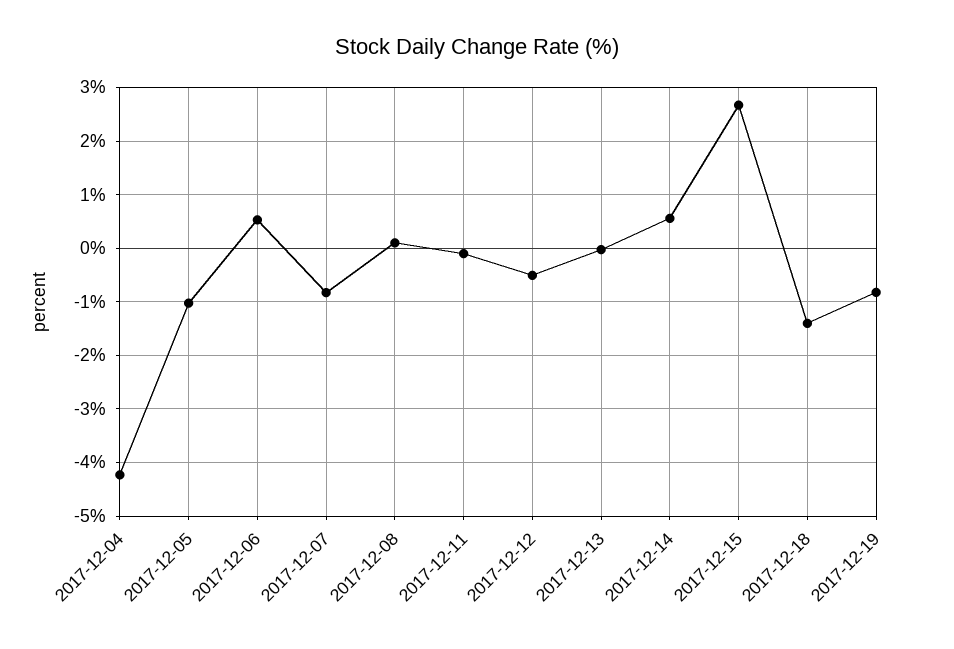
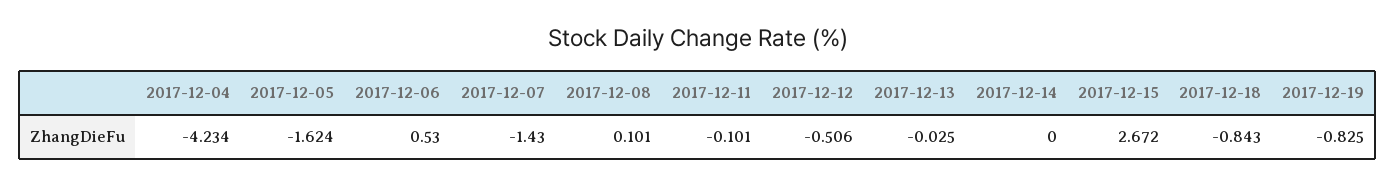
2017-12-05: -1 -> -1.624
2017-12-07: -0.8 -> -1.43
2017-12-14: 0.6 -> 0
2017-12-18: -1.4 -> -0.843

